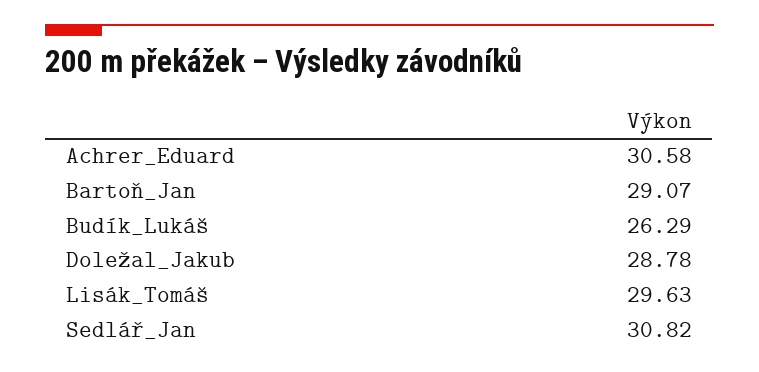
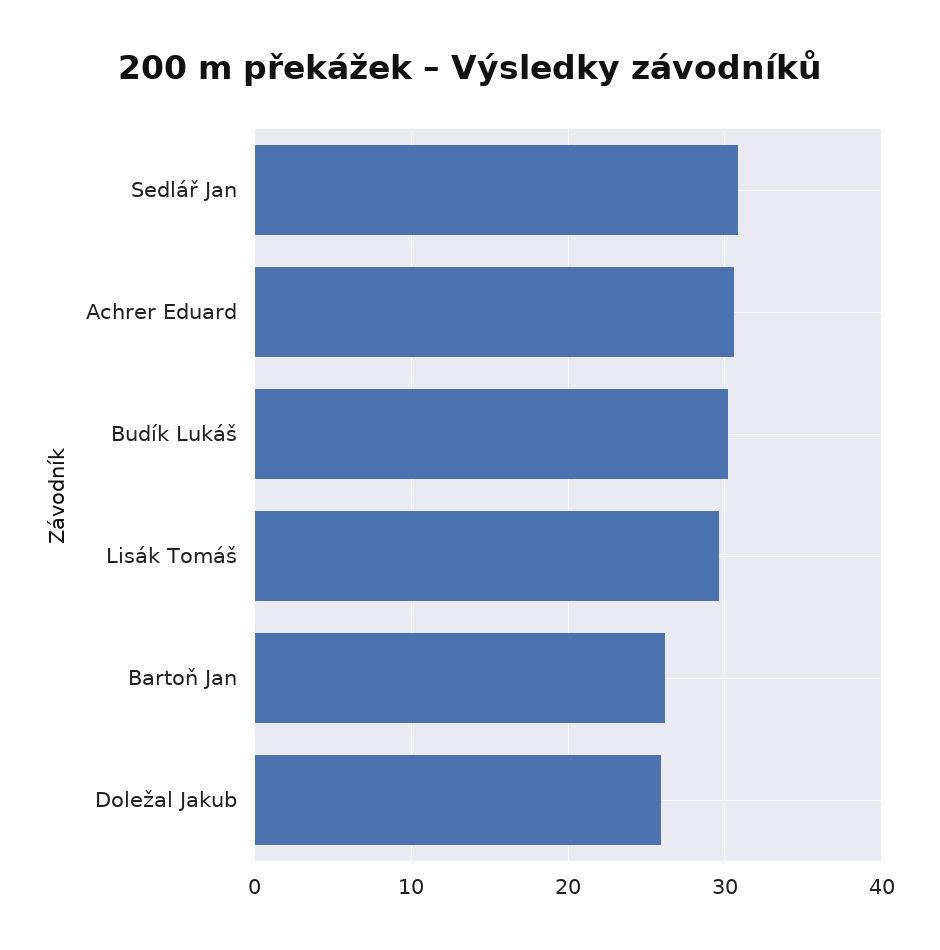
Bartoň_Jan: 29.07 -> 26
Budík_Lukáš: 26.29 -> 30
Doležal_Jakub: 28.78 -> 26

